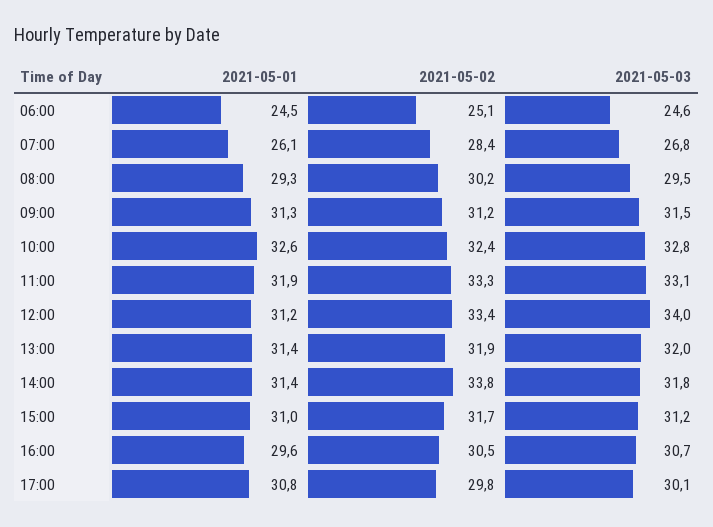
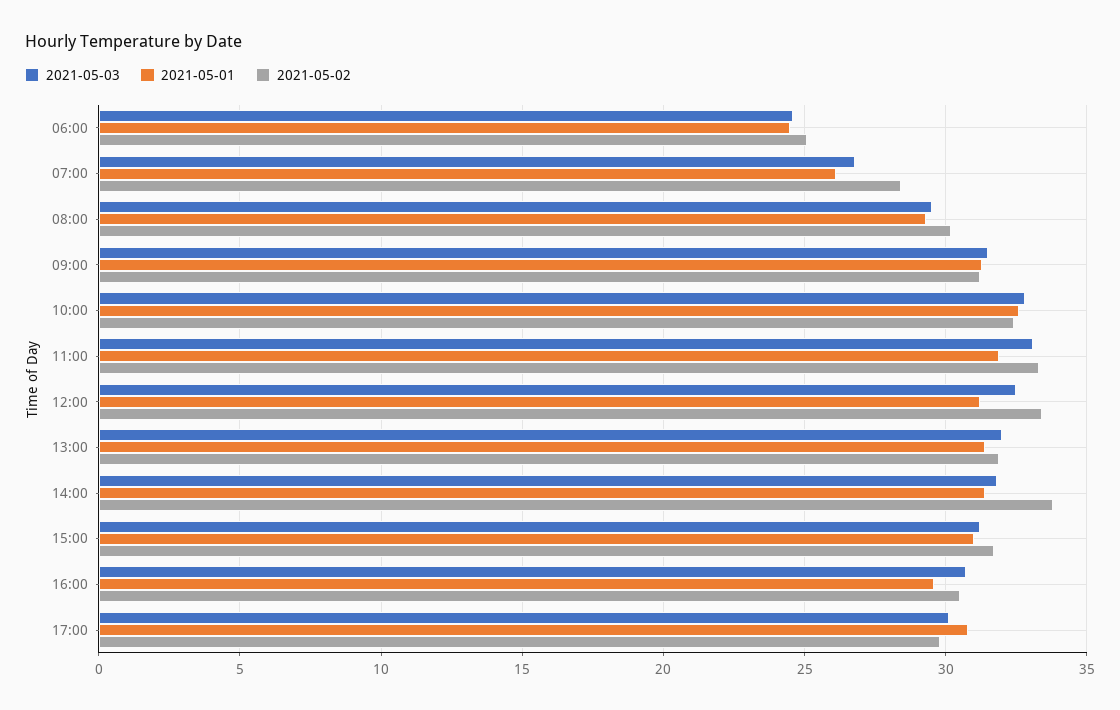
2021-05-03, 12:00: 34 -> 32.5

